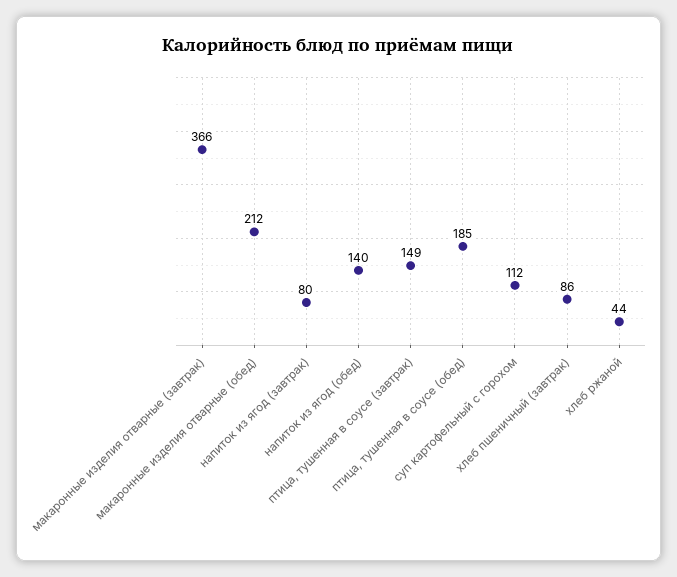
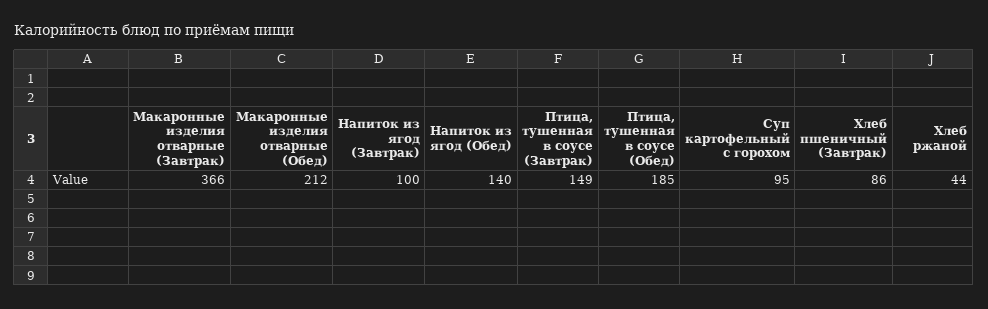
напиток из ягод (завтрак): 80 -> 100
суп картофельный с горохом: 112 -> 95

